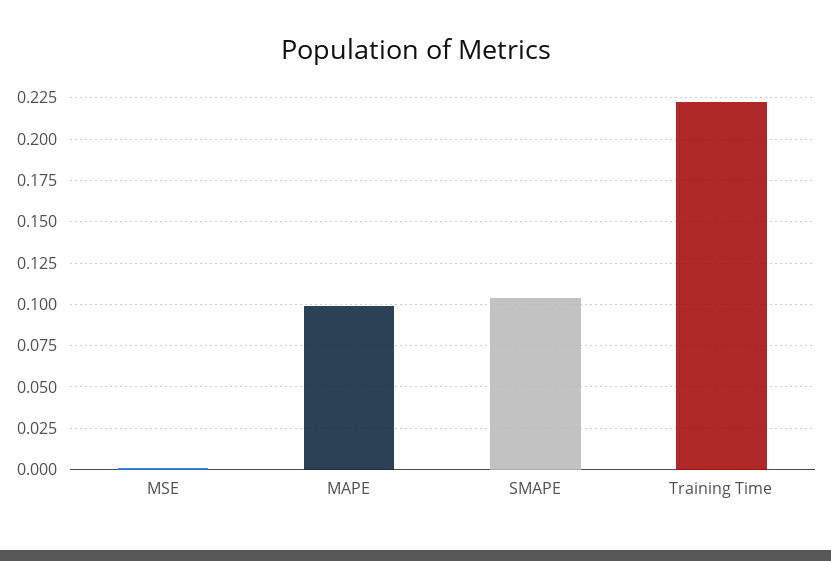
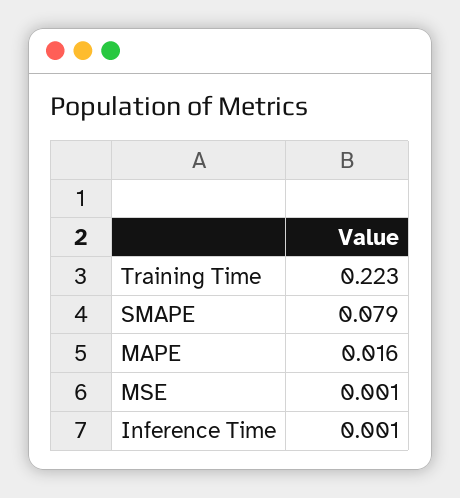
MAPE: 0.1 -> 0.016
SMAPE: 0.105 -> 0.079
Inference Time: none -> 0.001

